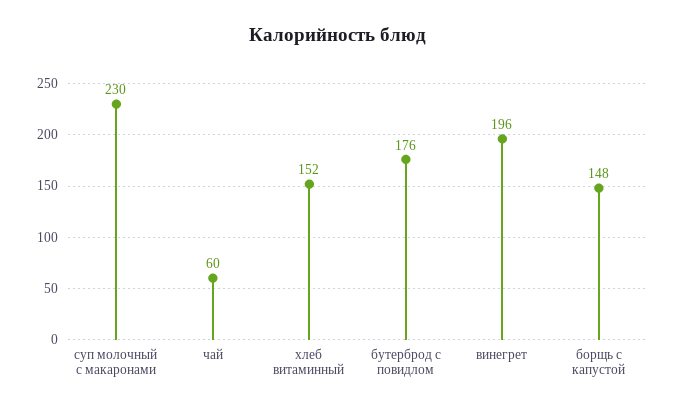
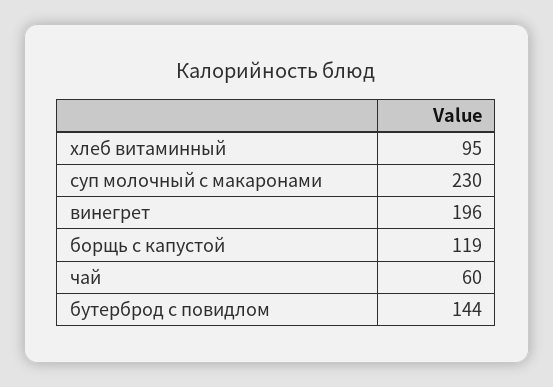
хлеб витаминный: 152 -> 95
бутерброд с повидлом: 176 -> 144
борщь с капустой: 148 -> 119

